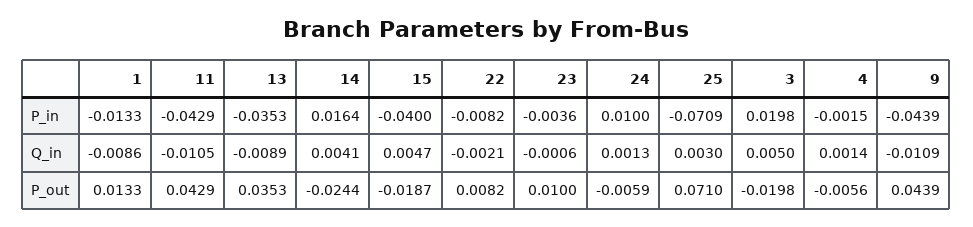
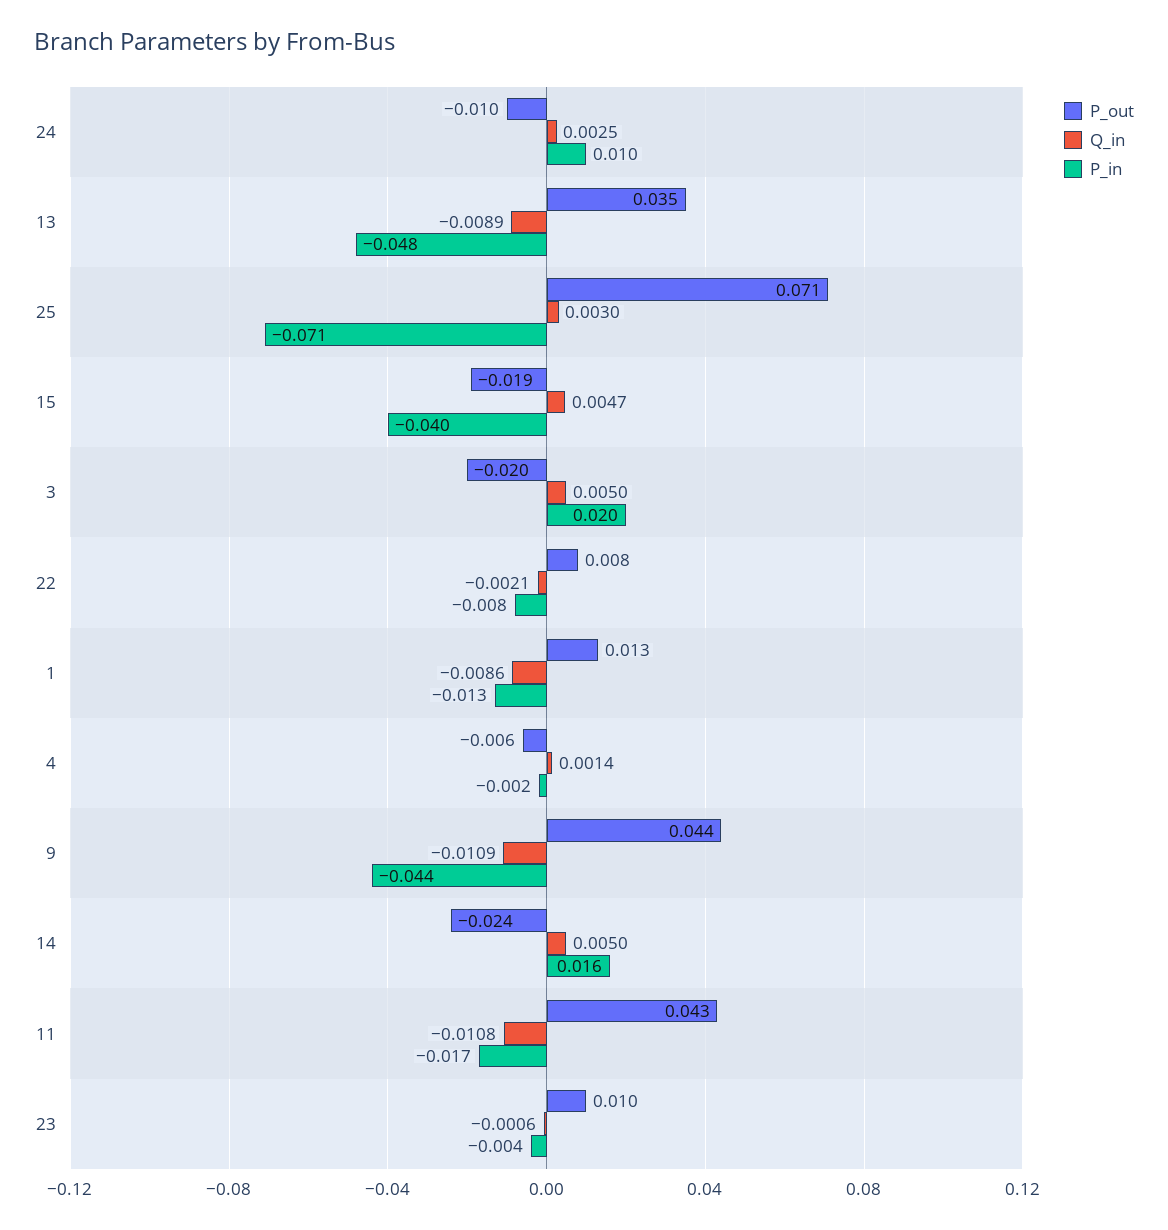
P_in, 11: -0.0429 -> -0.017
P_in, 13: -0.0353 -> -0.048
Q_in, 11: -0.0105 -> -0.0108
Q_in, 14: 0.0041 -> 0.005
Q_in, 24: 0.0013 -> 0.0025
P_out, 24: -0.0059 -> -0.01

